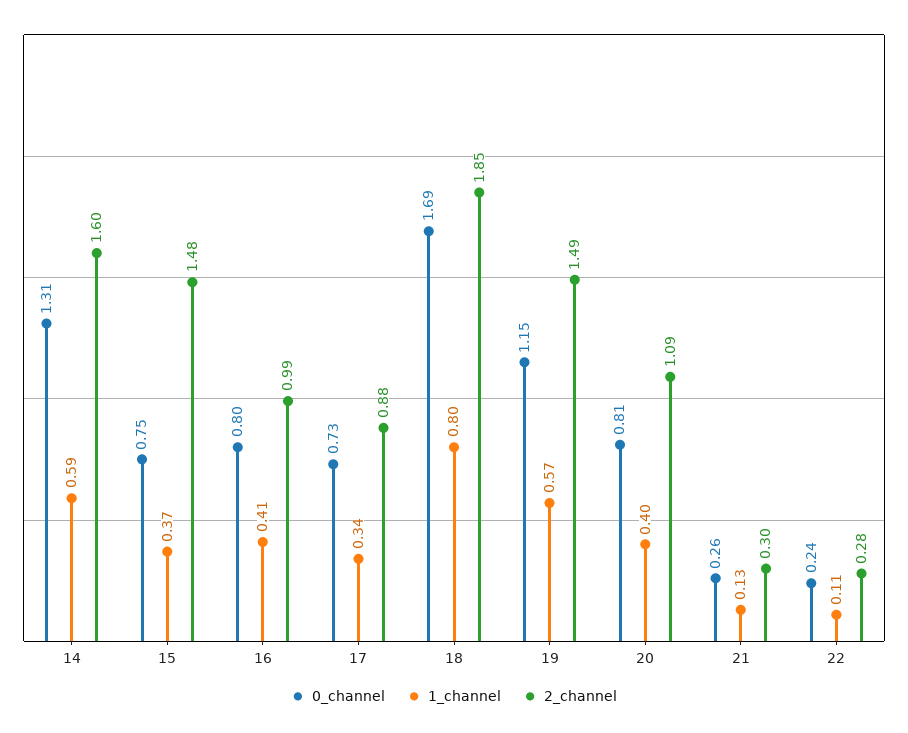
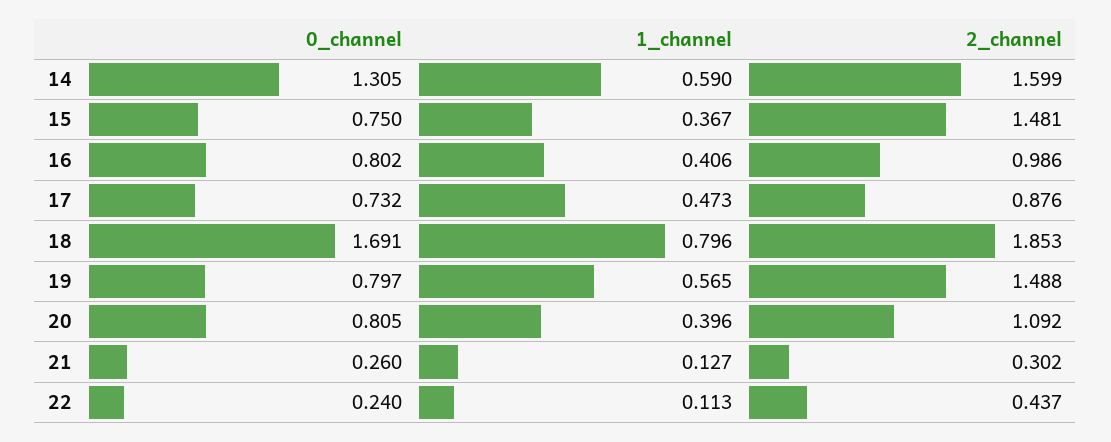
1_channel, 17: 0.34 -> 0.473
0_channel, 19: 1.15 -> 0.797
2_channel, 22: 0.28 -> 0.437

